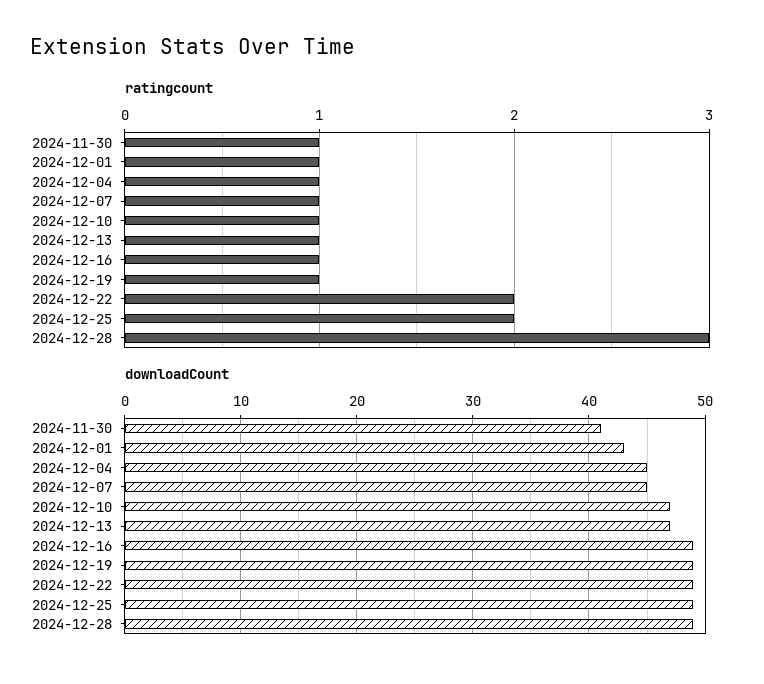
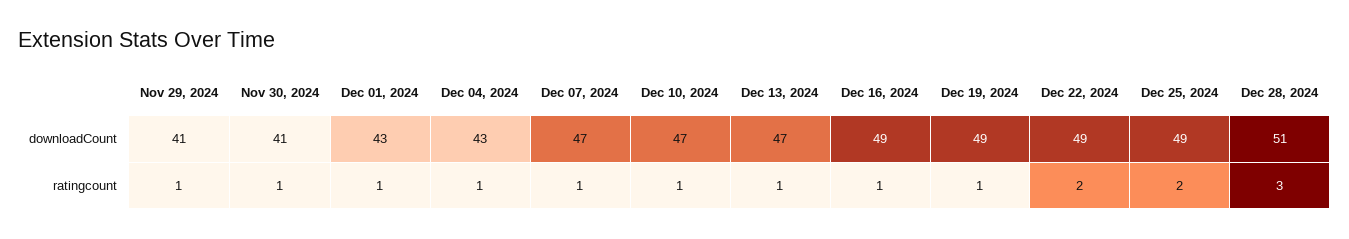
downloadCount, 2024-12-04: 45 -> 43
downloadCount, 2024-12-07: 45 -> 47
downloadCount, 2024-12-28: 49 -> 51
downloadCount, Nov 29, 2024: none -> 41
ratingcount, Nov 29, 2024: none -> 1

